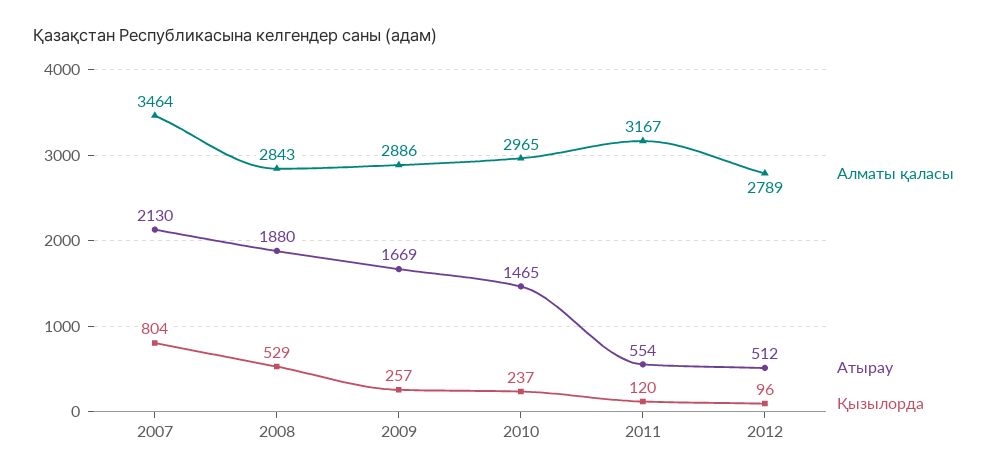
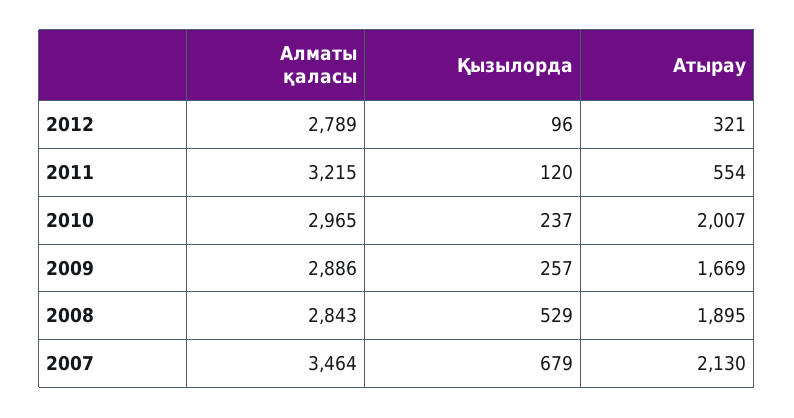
Қызылорда, 2007: 804 -> 679
Атырау, 2008: 1880 -> 1895
Атырау, 2010: 1465 -> 2007
Алматы қаласы, 2011: 3167 -> 3215
Атырау, 2012: 512 -> 321

